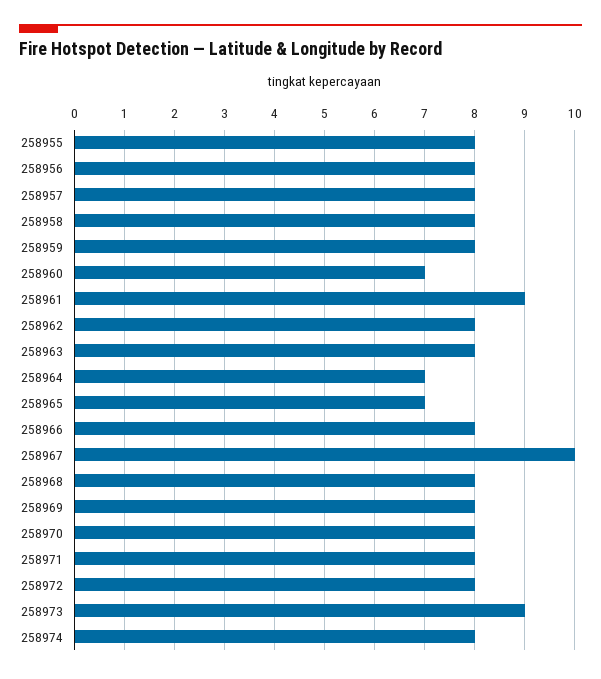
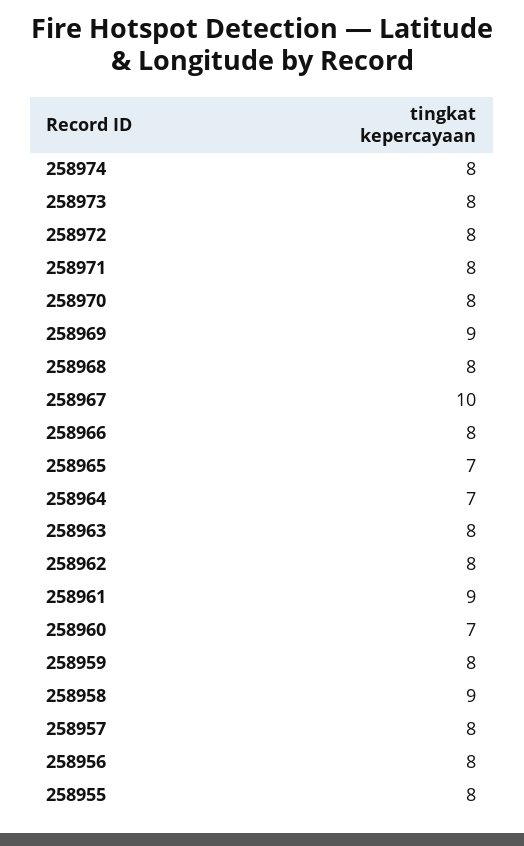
258958: 8 -> 9
258969: 8 -> 9
258973: 9 -> 8

